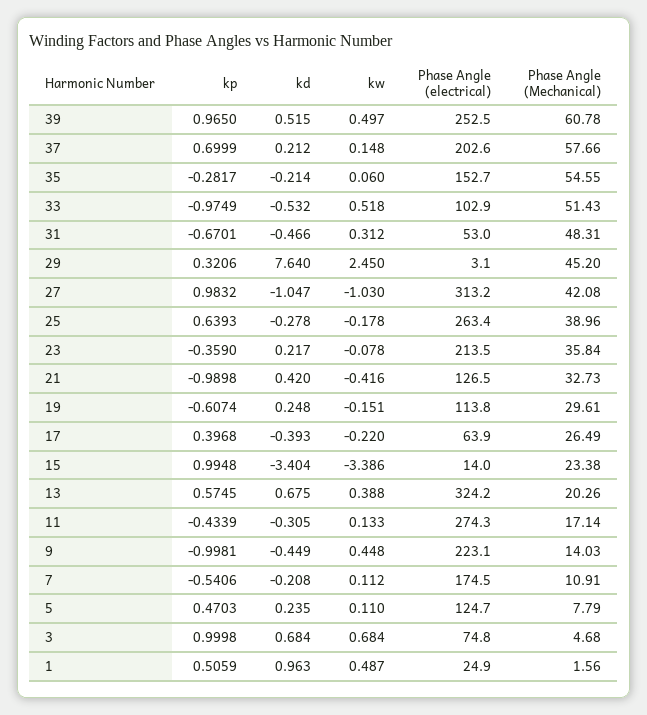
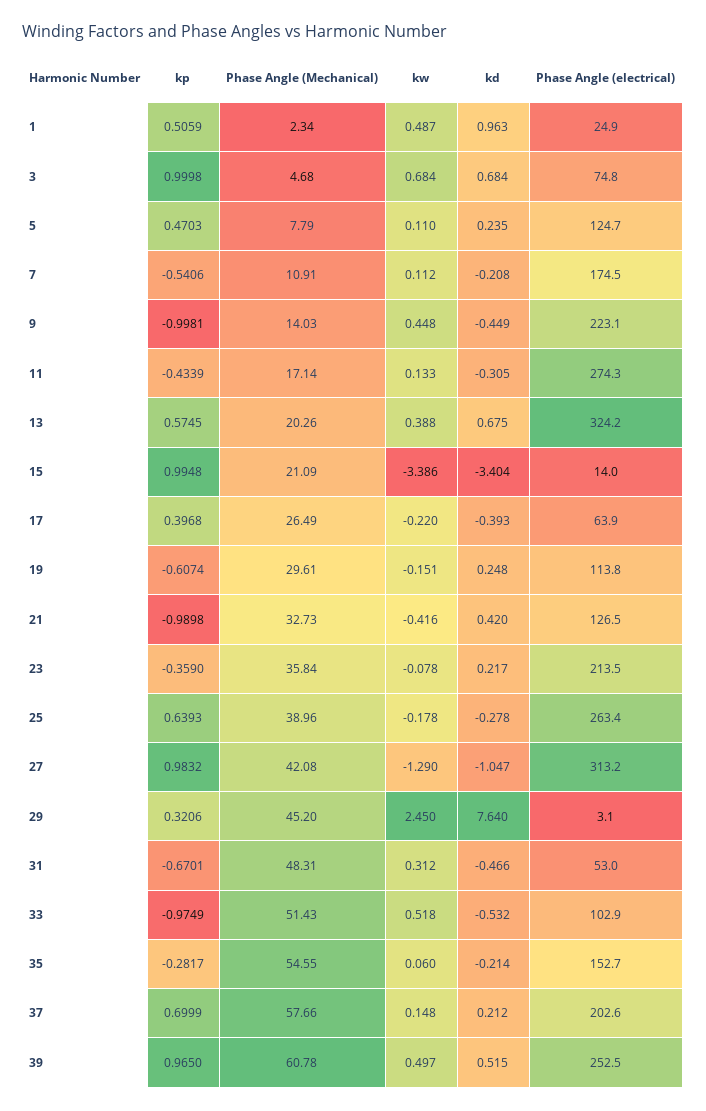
kw, 27: -1.03 -> -1.29
Phase Angle (Mechanical), 15: 23.38 -> 21.09
Phase Angle (Mechanical), 1: 1.56 -> 2.34

